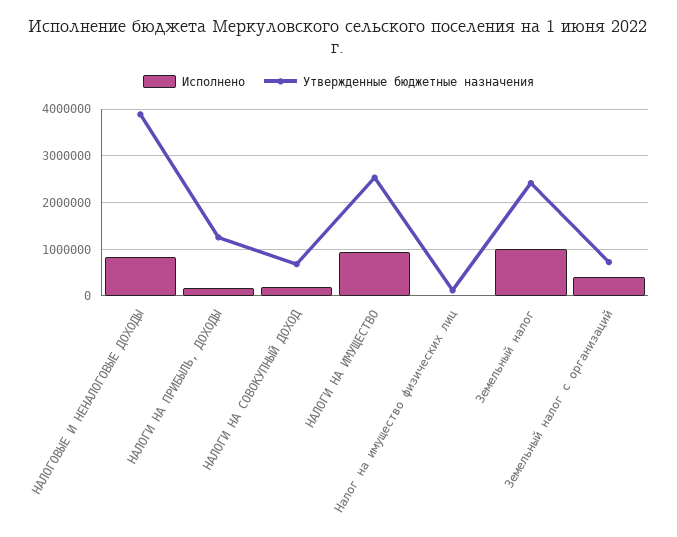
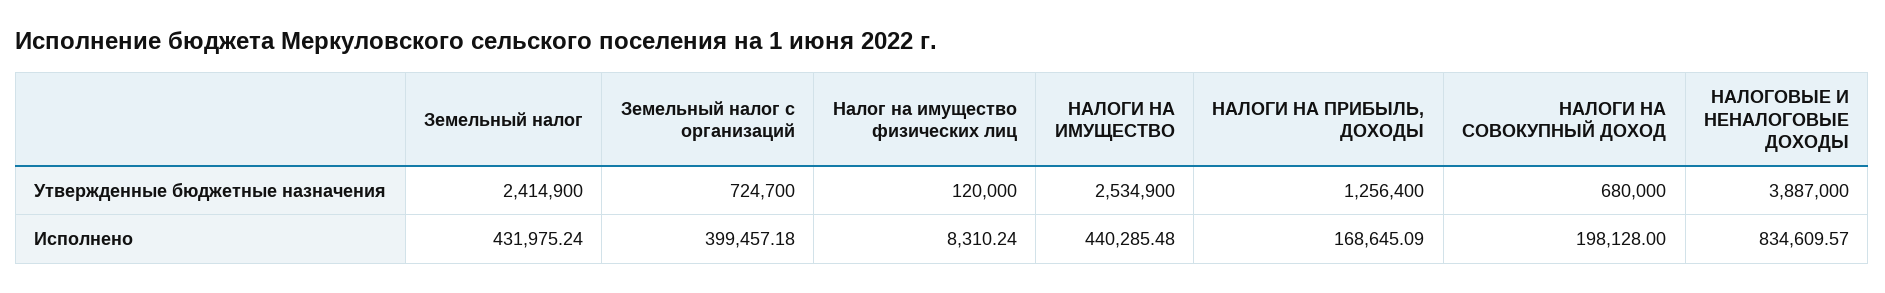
Исполнено, НАЛОГИ НА ИМУЩЕСТВО: 1000000 -> 440285.48
Исполнено, Земельный налог: 1000000 -> 431975.24

